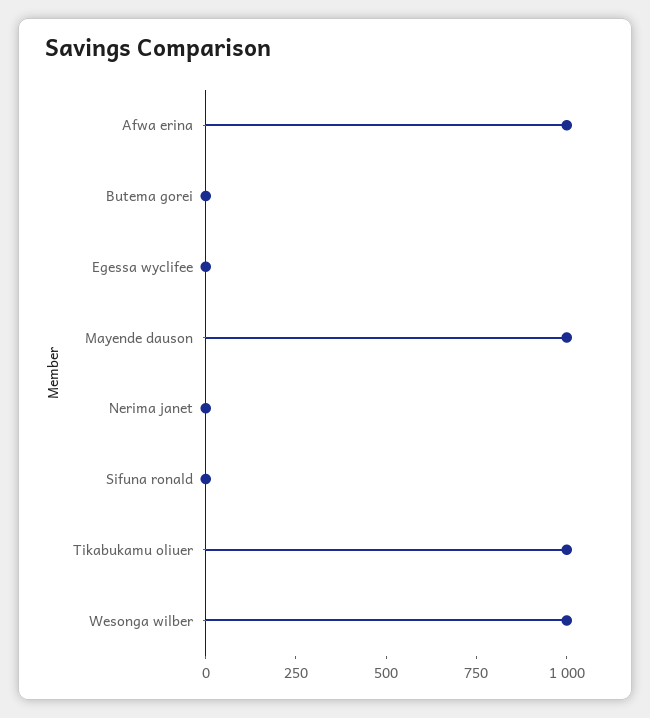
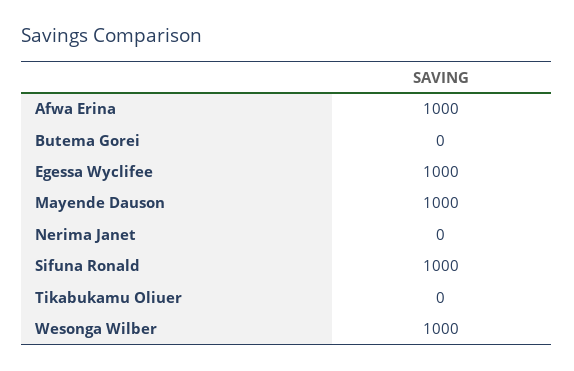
Egessa wyclifee: 0 -> 1000
Sifuna ronald: 0 -> 1000
Tikabukamu oliuer: 1000 -> 0

